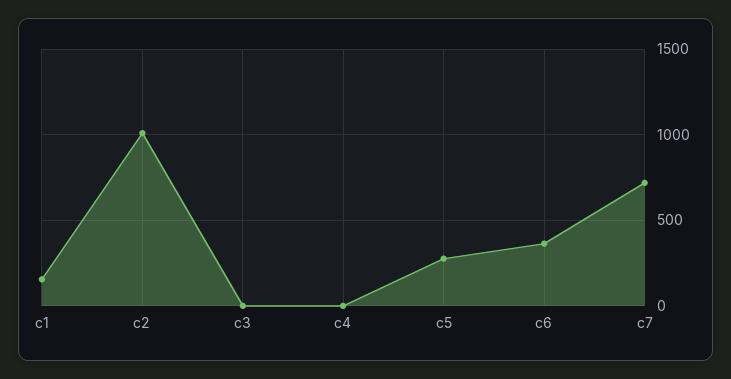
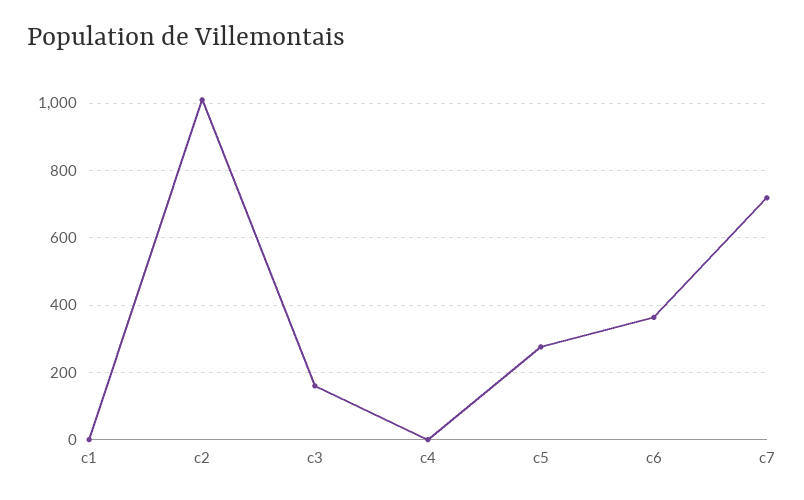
c1: 150 -> 0
c3: 0 -> 160

